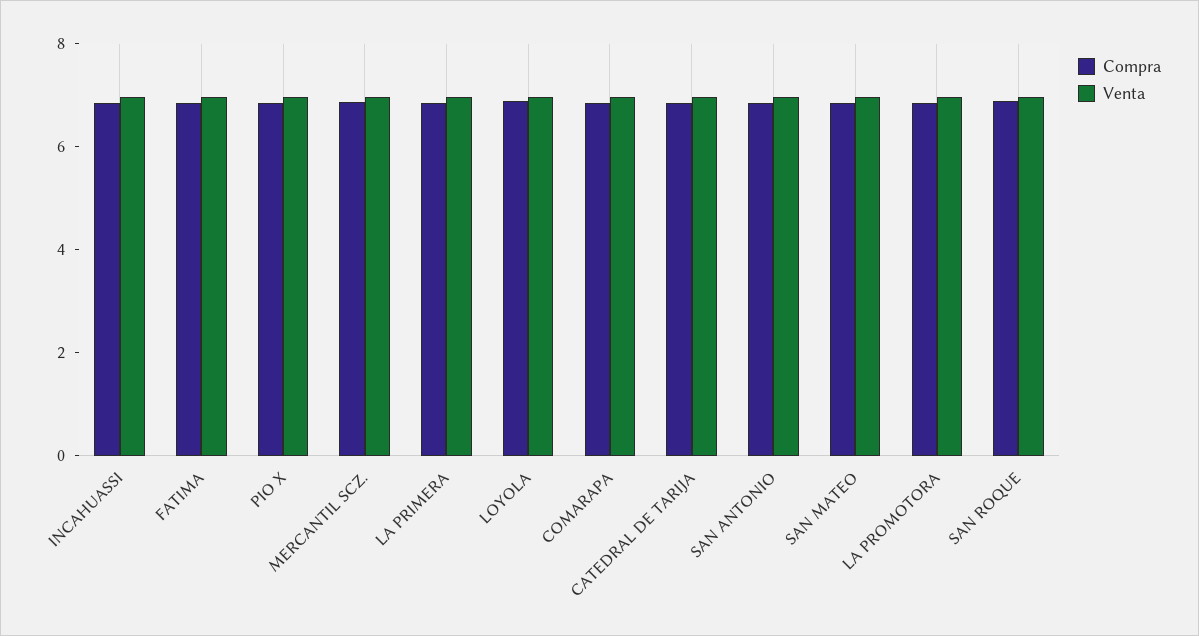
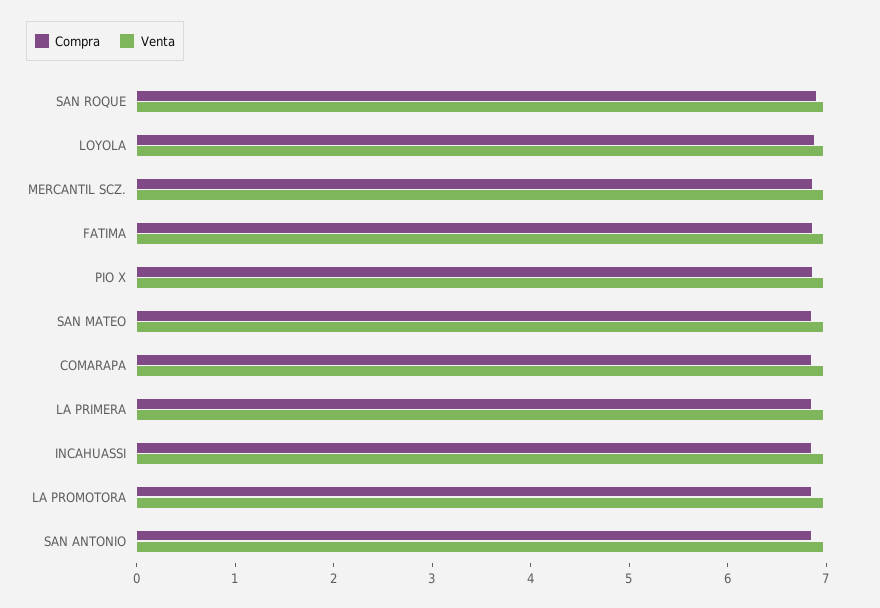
Compra, CATEDRAL DE TARIJA: 7 -> none
Venta, CATEDRAL DE TARIJA: 7 -> none

